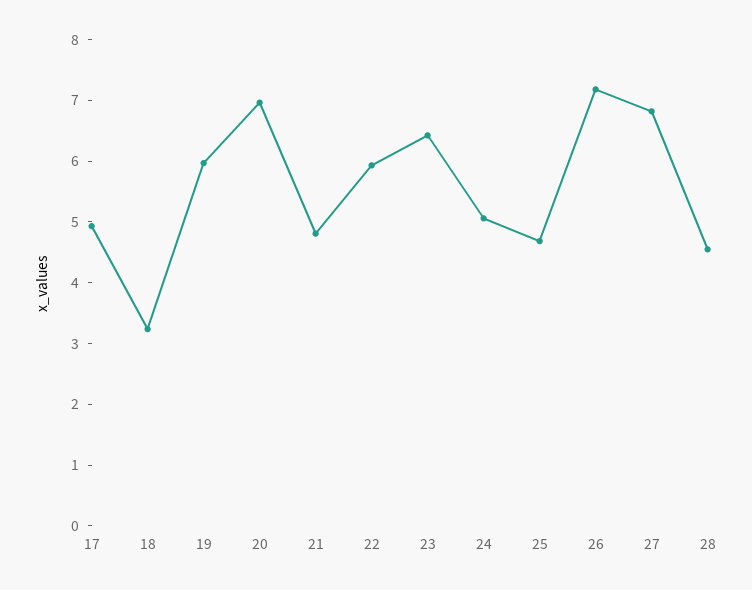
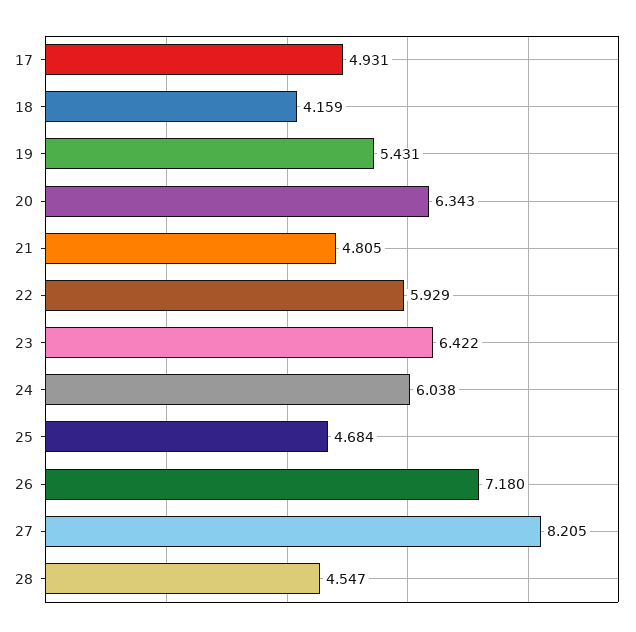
18: 3.2 -> 4.159
19: 6 -> 5.431
20: 7 -> 6.343
24: 5 -> 6.038
27: 6.8 -> 8.205

